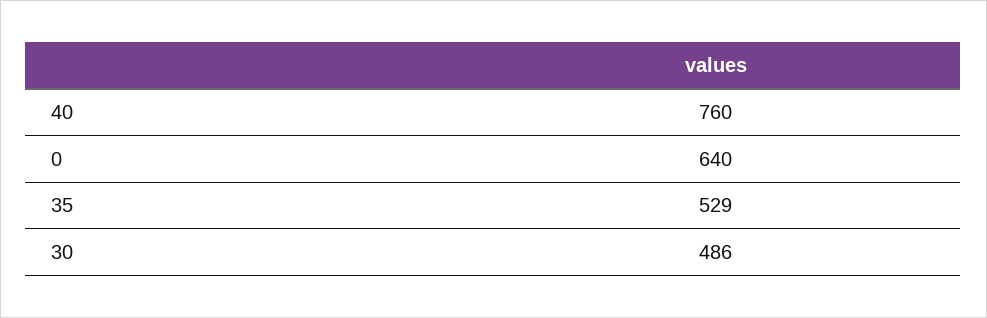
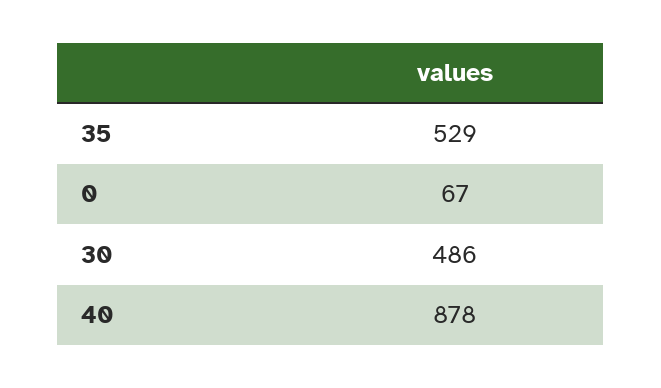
40: 760 -> 878
0: 640 -> 67

